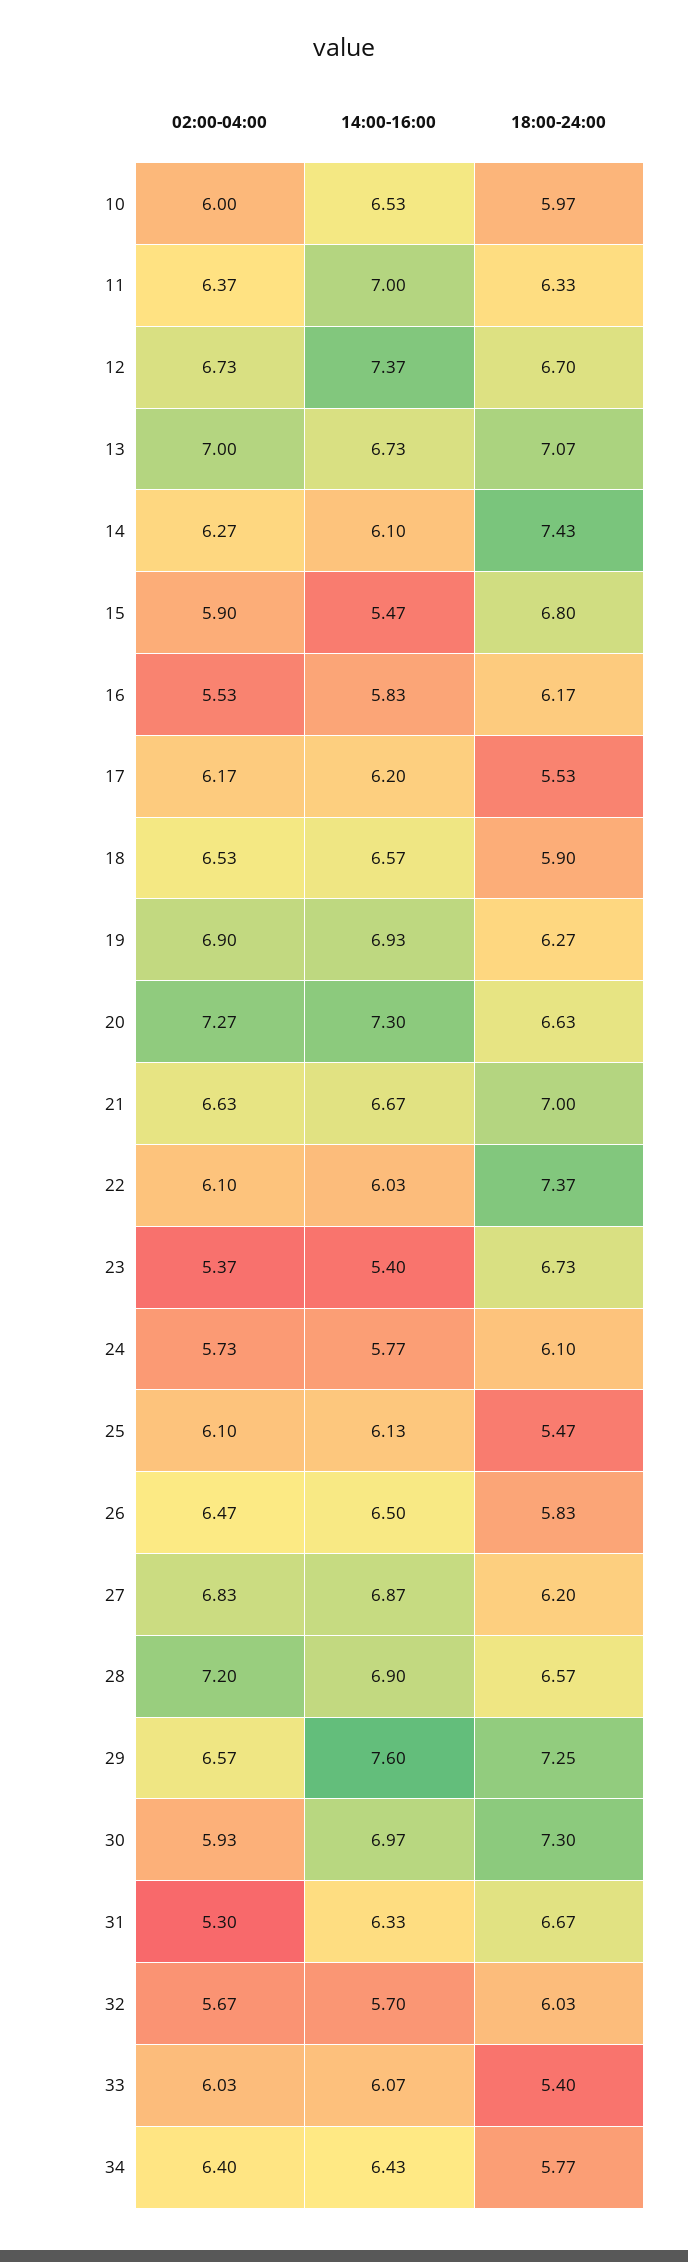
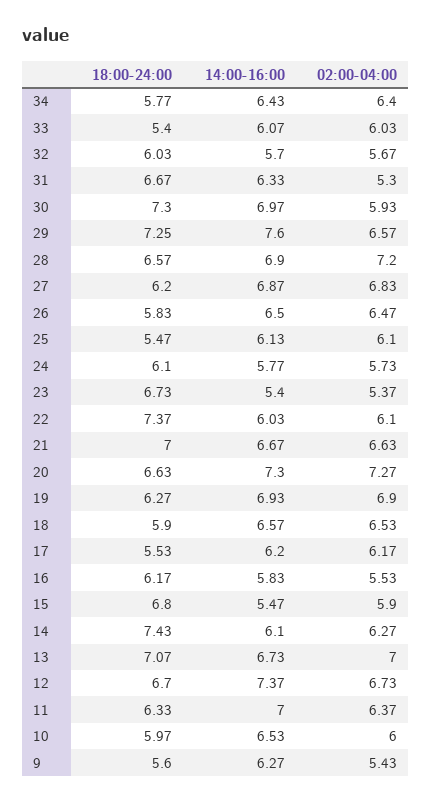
18:00-24:00, 9: none -> 5.6
14:00-16:00, 9: none -> 6.27
02:00-04:00, 9: none -> 5.43

